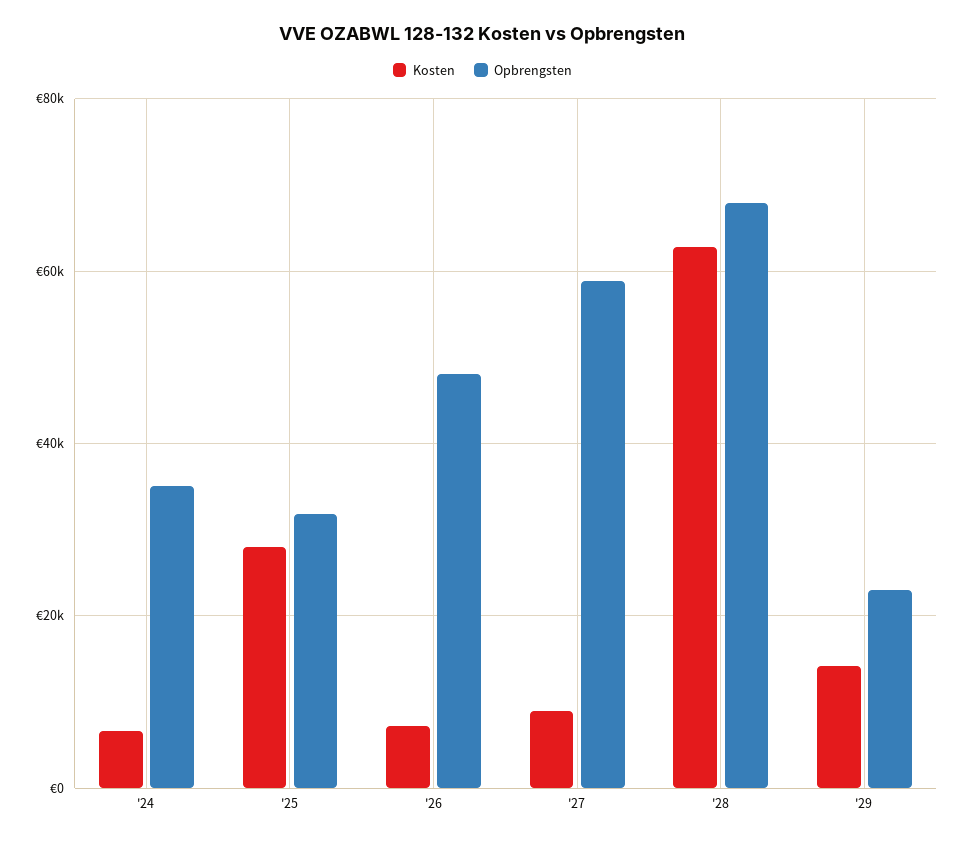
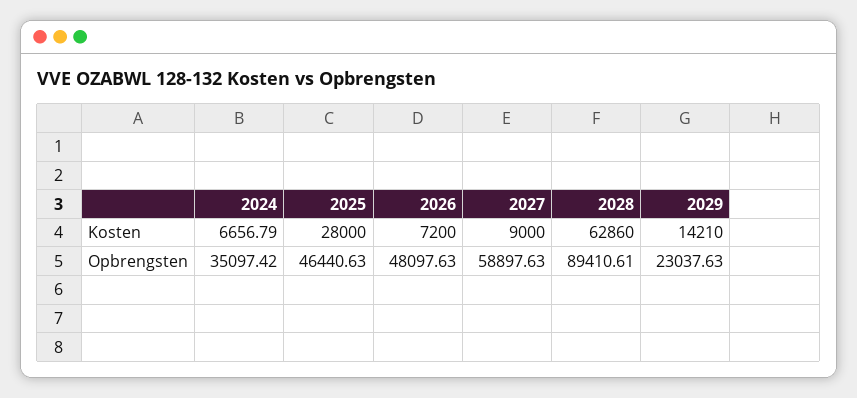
Opbrengsten, '25: 32000 -> 46440.63
Opbrengsten, '28: 68000 -> 89410.61

